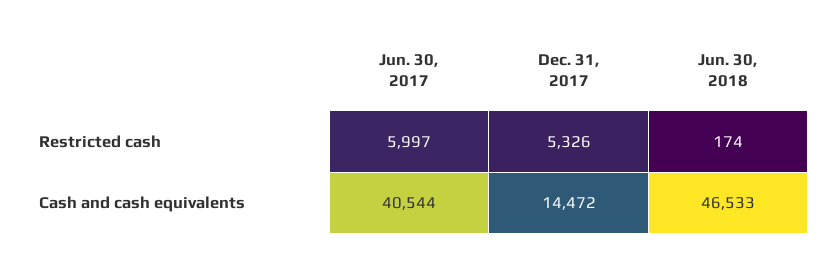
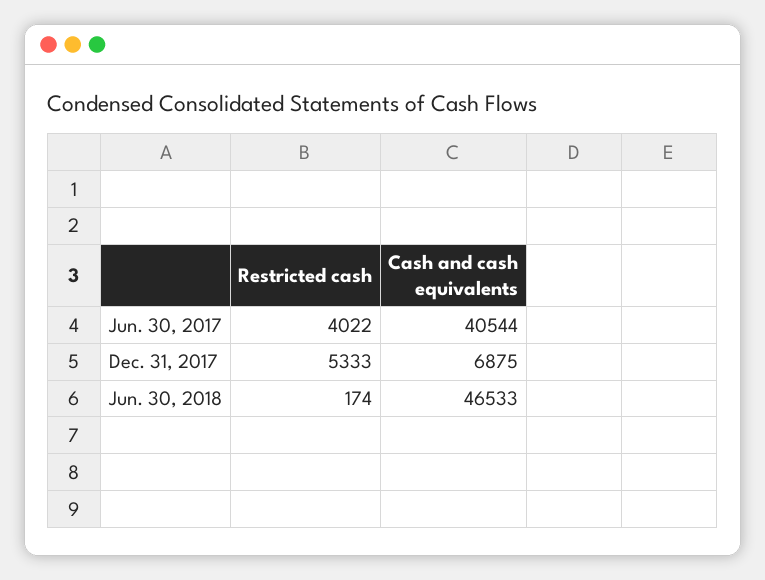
Jun. 30, 2017, Restricted cash: 5997 -> 4022
Dec. 31, 2017, Restricted cash: 5326 -> 5333
Dec. 31, 2017, Cash and cash equivalents: 14472 -> 6875

